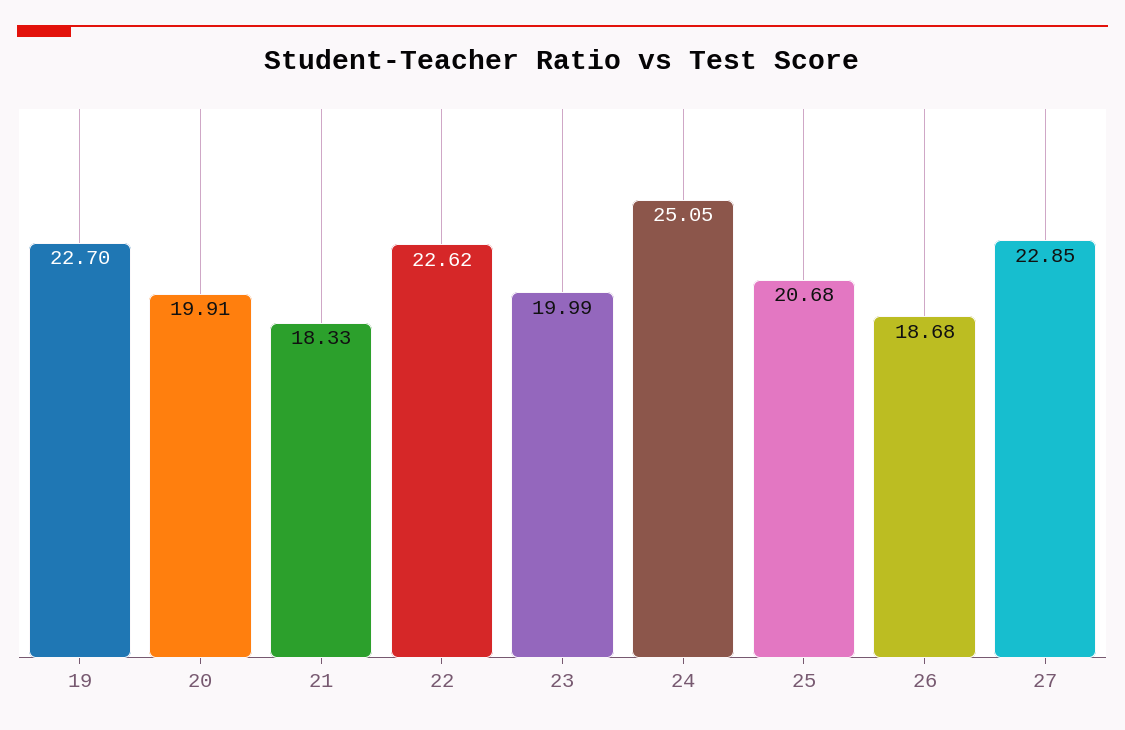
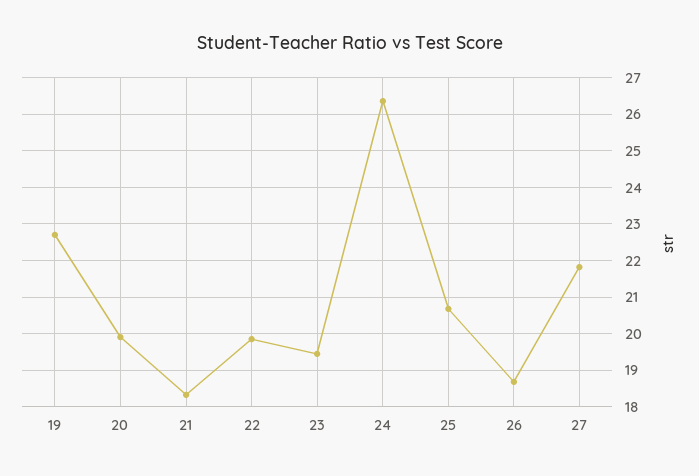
22: 22.62 -> 19.8
23: 19.99 -> 19.4
24: 25.05 -> 26.4
27: 22.85 -> 21.8

